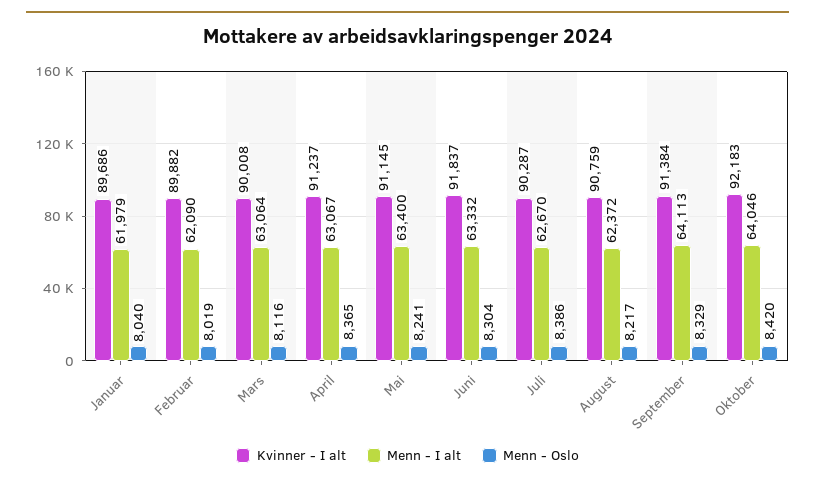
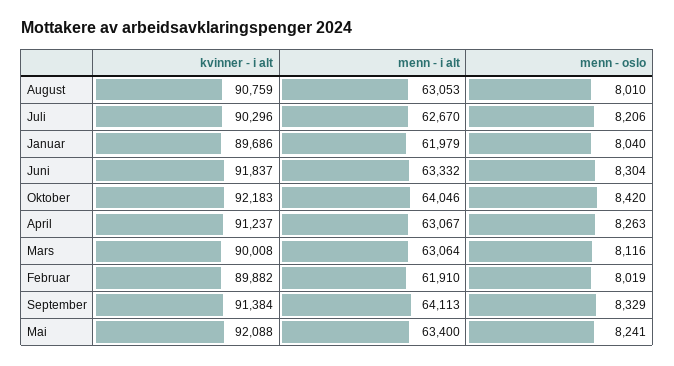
Menn - I alt, Februar: 62090 -> 61910
Menn - Oslo, April: 8365 -> 8263
Kvinner - I alt, Mai: 91145 -> 92088
Kvinner - I alt, Juli: 90287 -> 90296
Menn - Oslo, Juli: 8386 -> 8206
Menn - I alt, August: 62372 -> 63053
Menn - Oslo, August: 8217 -> 8010

